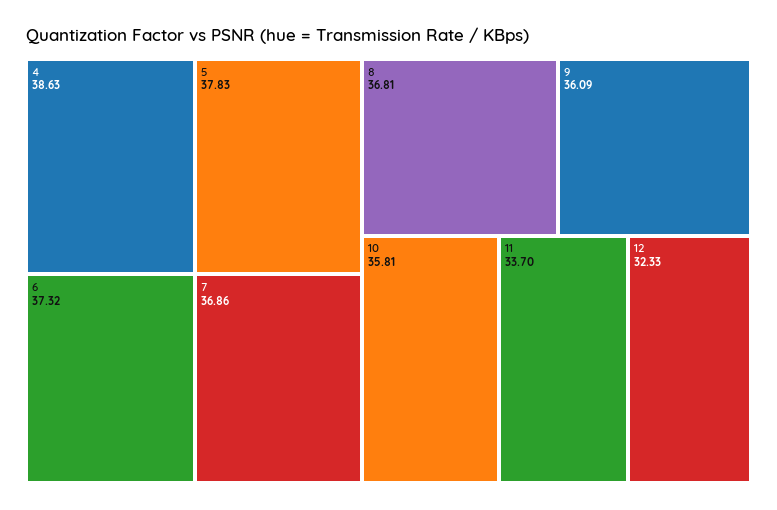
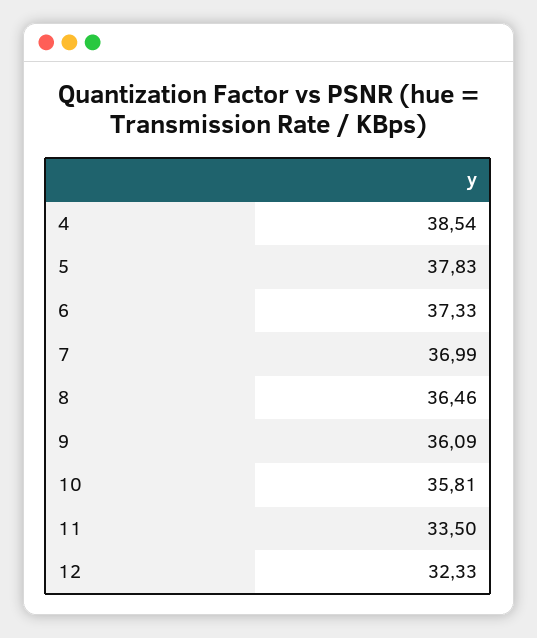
4: 38.63 -> 38.54
6: 37.32 -> 37.33
7: 36.86 -> 36.99
8: 36.81 -> 36.46
11: 33.7 -> 33.5

